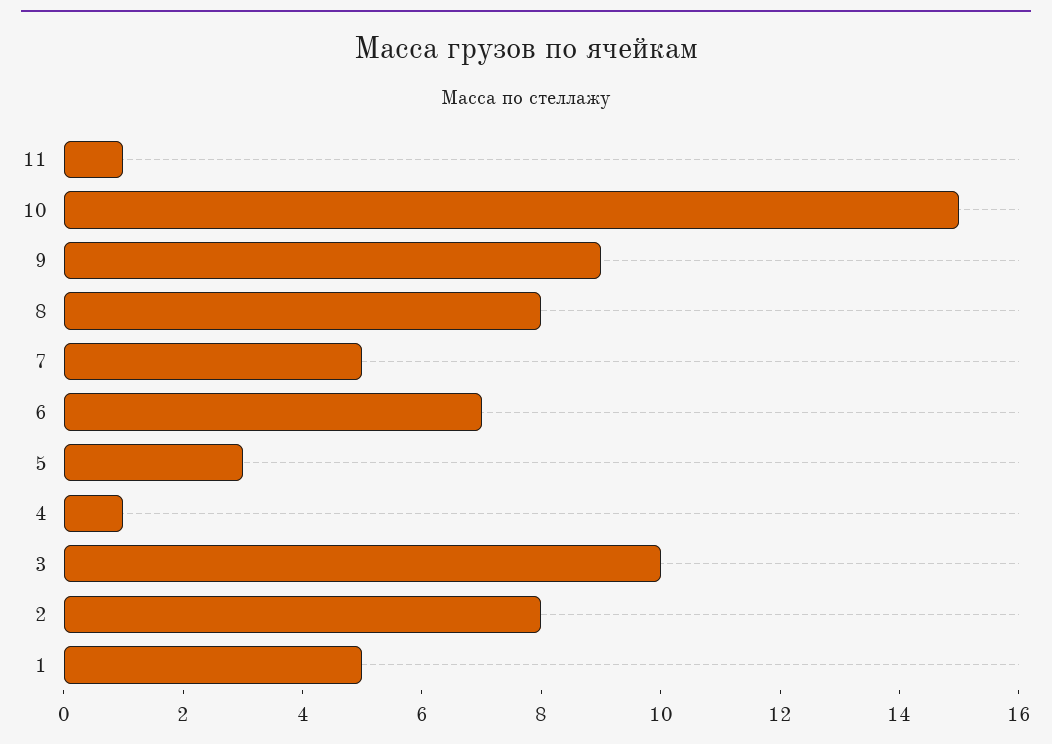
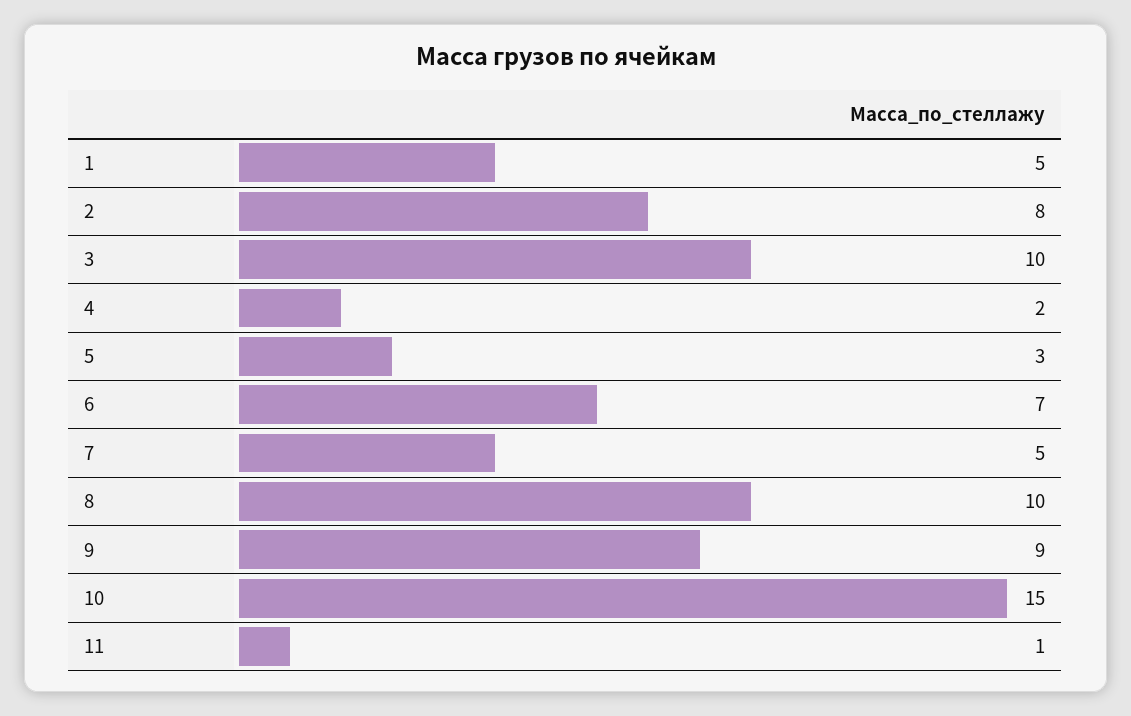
8: 8 -> 10
4: 1 -> 2

